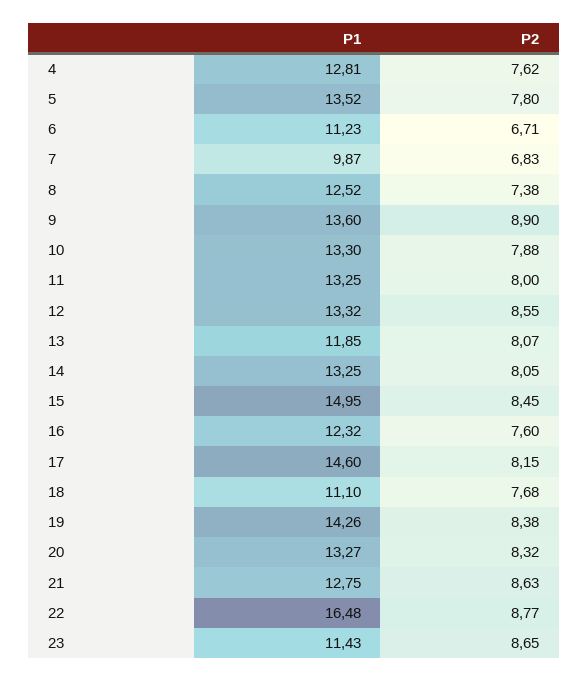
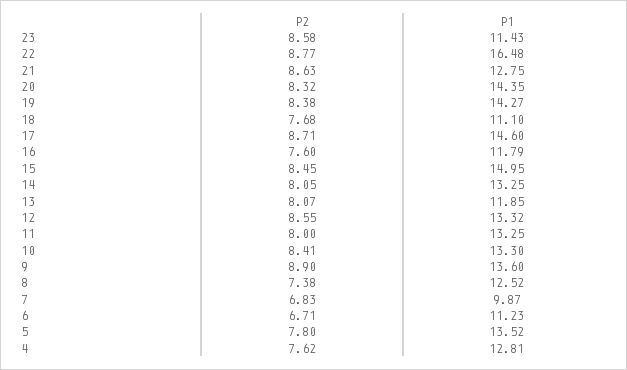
P2, 10: 7.88 -> 8.41
P1, 16: 12.32 -> 11.79
P2, 17: 8.15 -> 8.71
P1, 19: 14.26 -> 14.27
P1, 20: 13.27 -> 14.35
P2, 23: 8.65 -> 8.58

